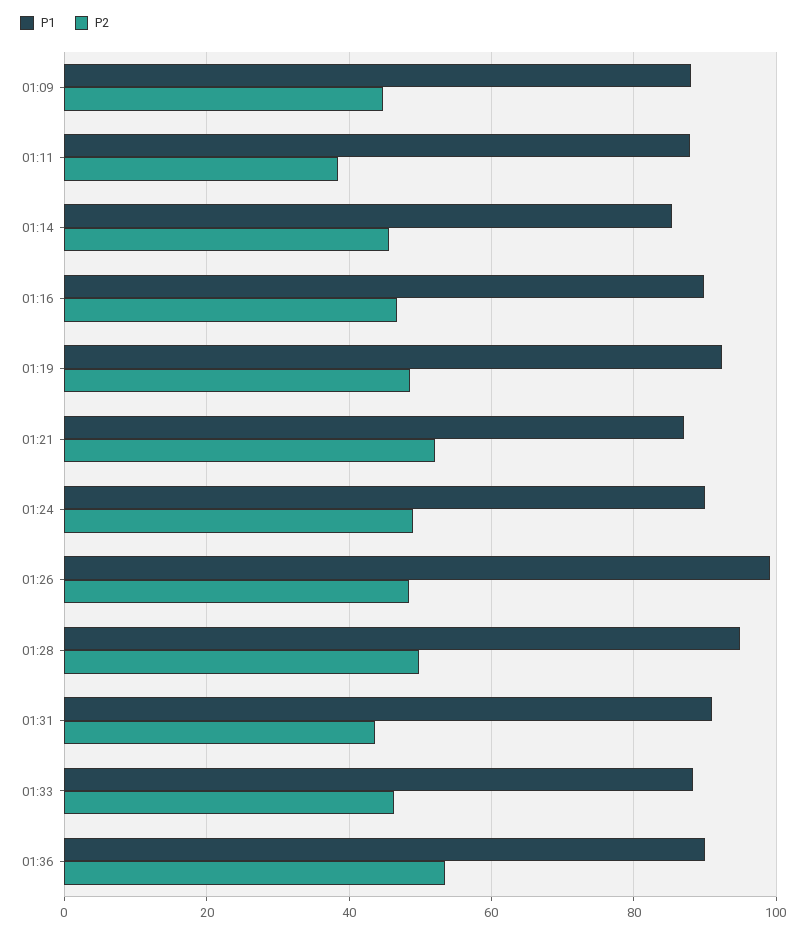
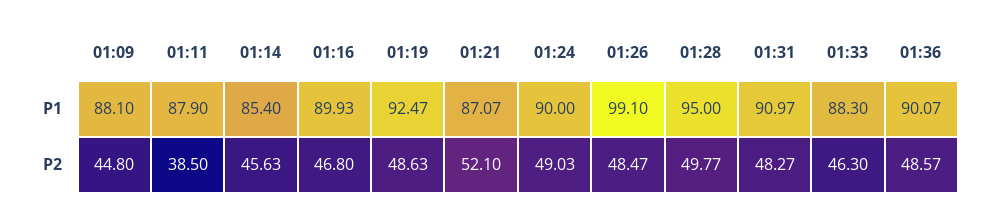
P2, 01:31: 44 -> 48.27
P2, 01:36: 54 -> 48.57

